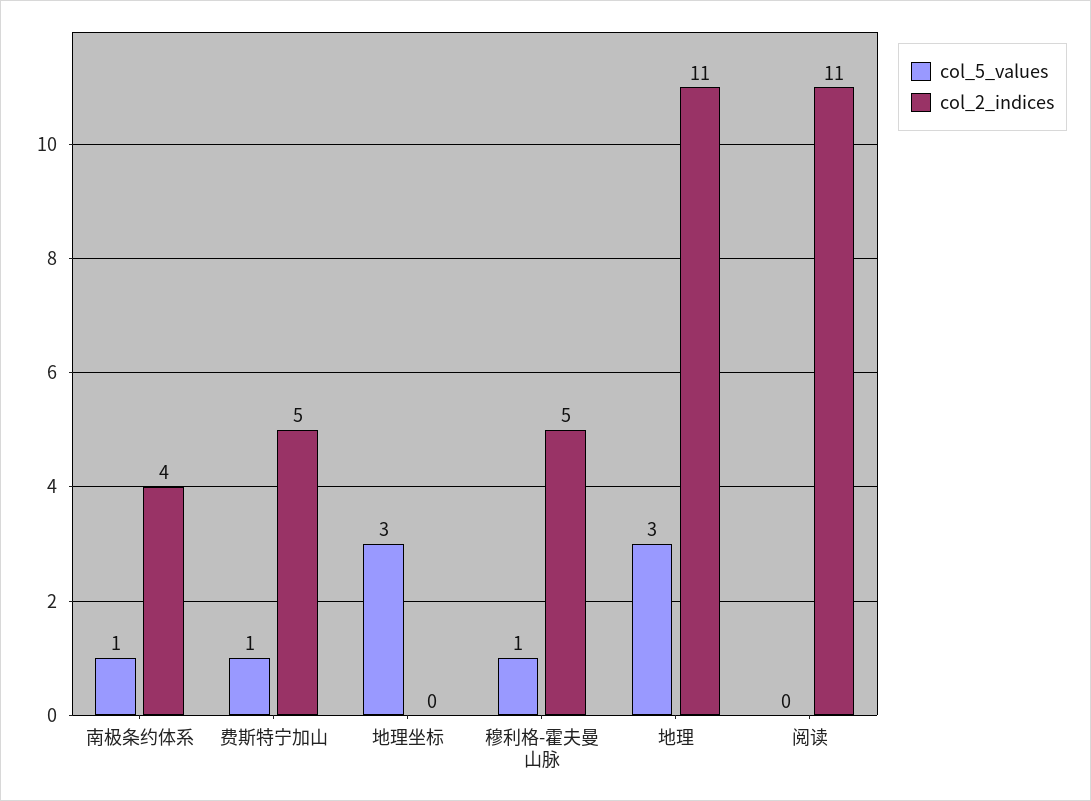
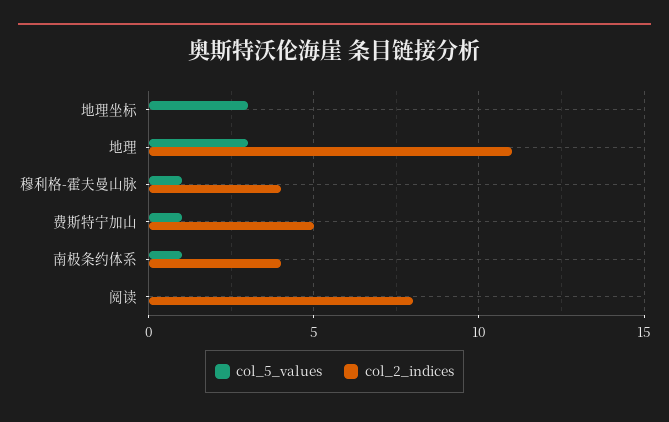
col_2_indices, 穆利格-霍夫曼山脉: 5 -> 4
col_2_indices, 阅读: 11 -> 8

